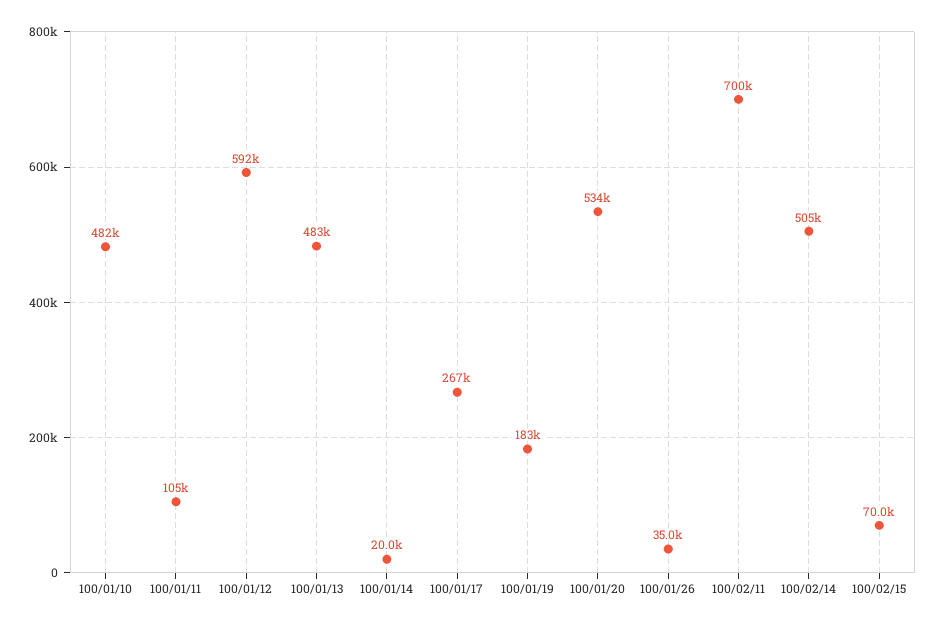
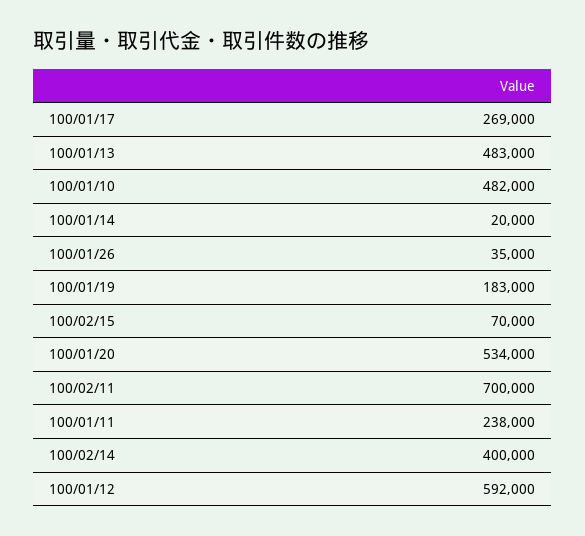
100/01/11: 105000 -> 238000
100/01/17: 267000 -> 269000
100/02/14: 505000 -> 400000

